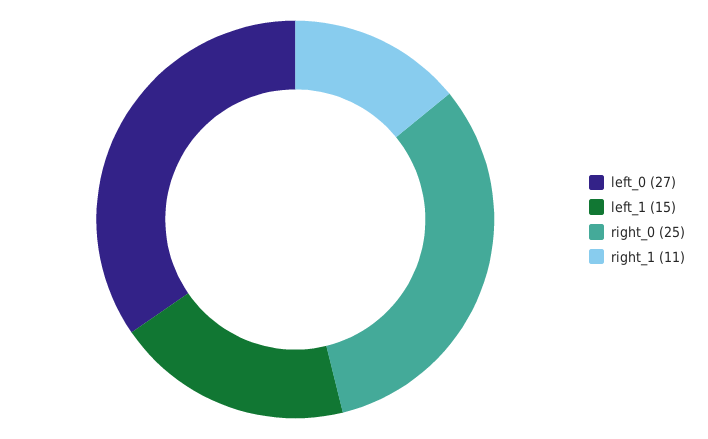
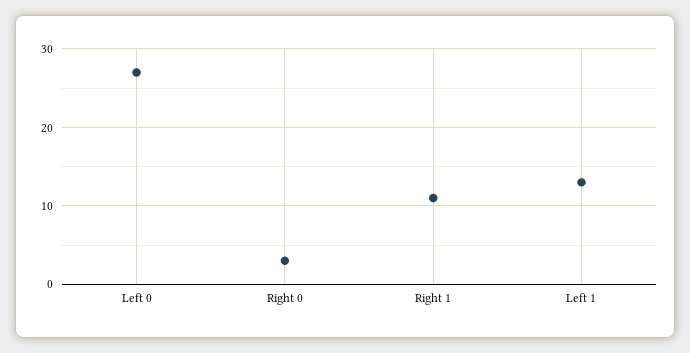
left_1: 15 -> 13
right_0: 25 -> 3

